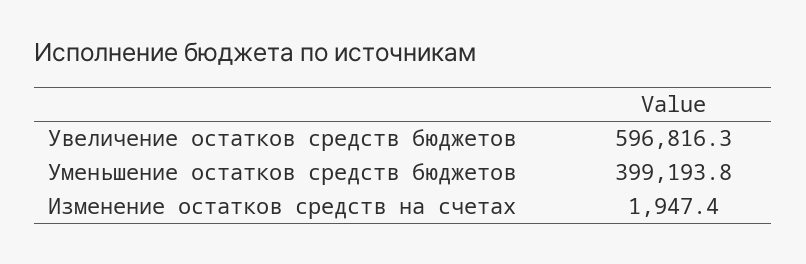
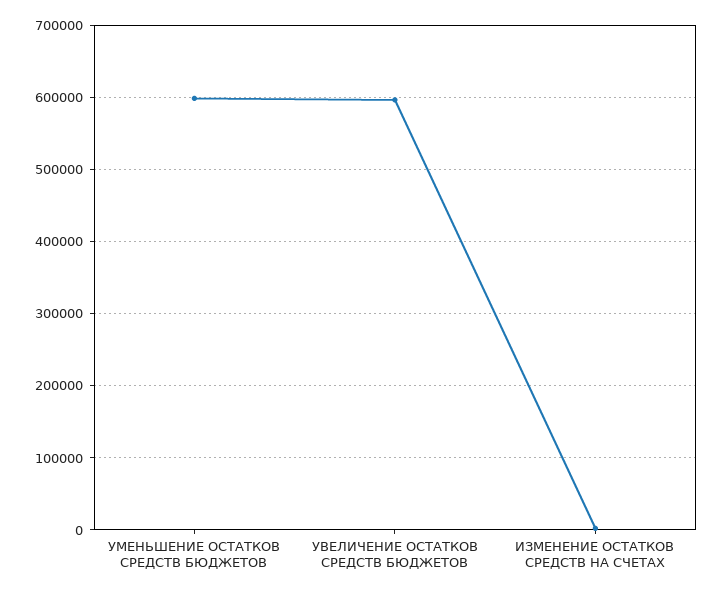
Уменьшение остатков средств бюджетов: 399193.8 -> 600000

